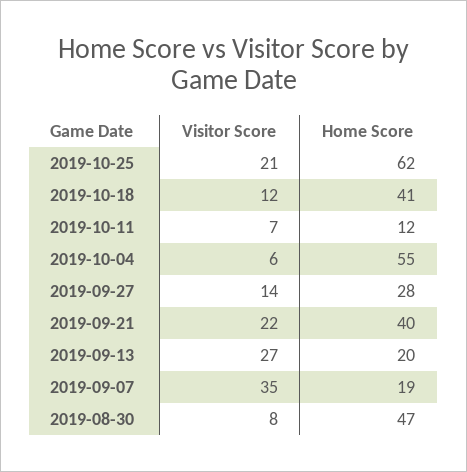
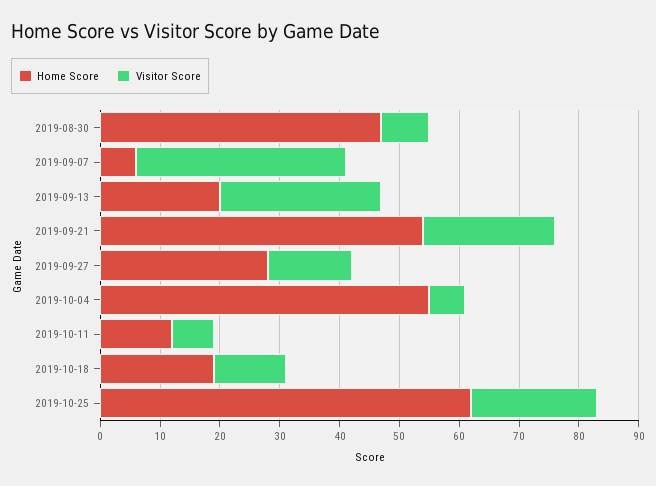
Home Score, 2019-10-18: 41 -> 20
Home Score, 2019-09-21: 40 -> 55
Home Score, 2019-09-07: 19 -> 5

